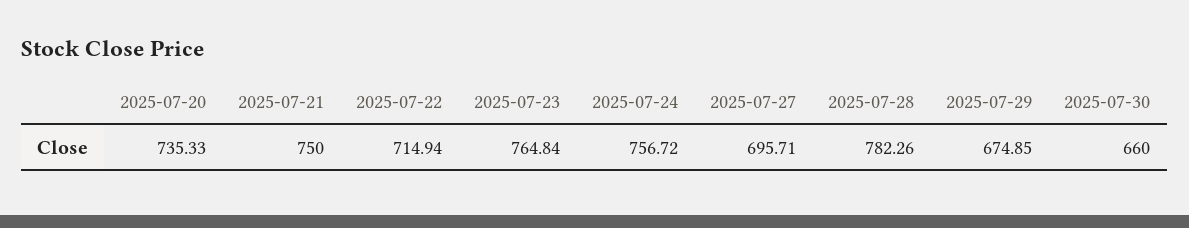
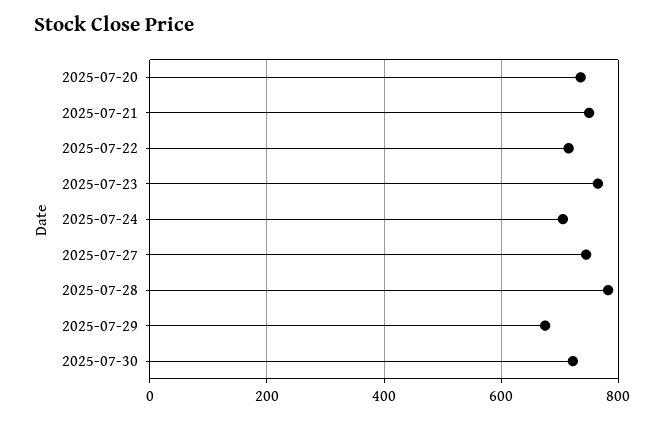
2025-07-24: 756.72 -> 700
2025-07-27: 695.71 -> 740
2025-07-30: 660 -> 720

